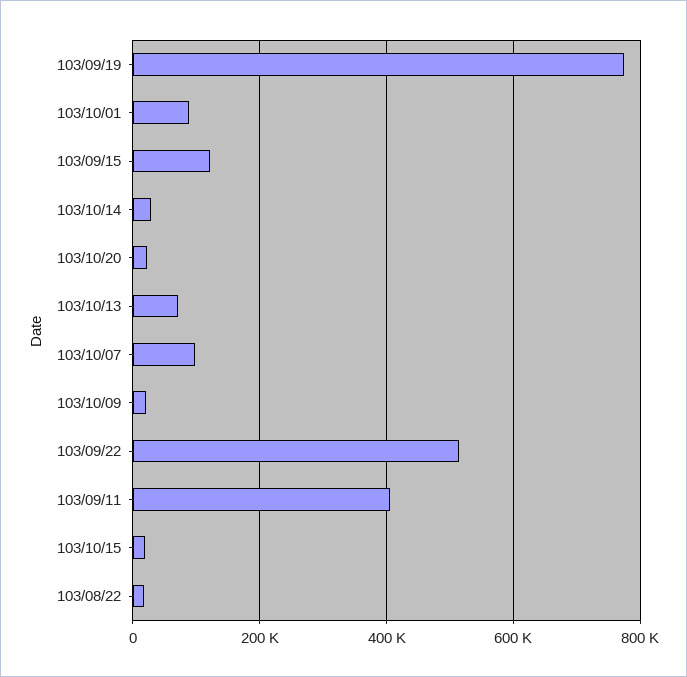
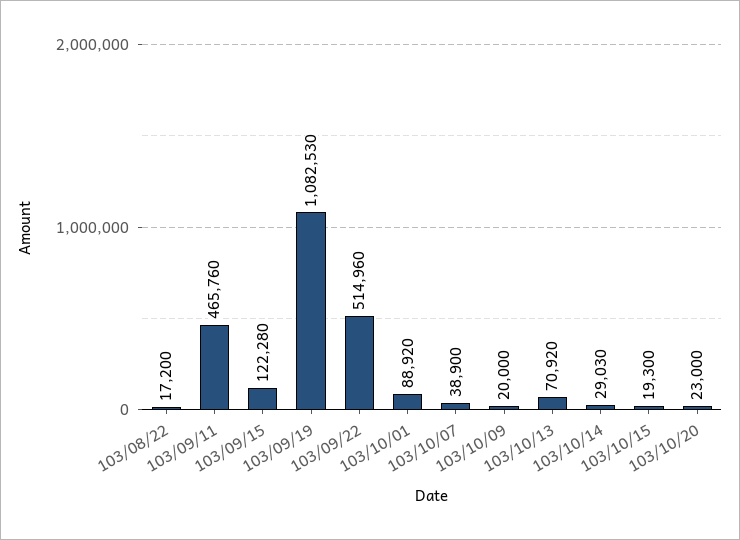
103/09/19: 780000 -> 1082530
103/10/07: 100000 -> 38900
103/09/11: 400000 -> 465760

